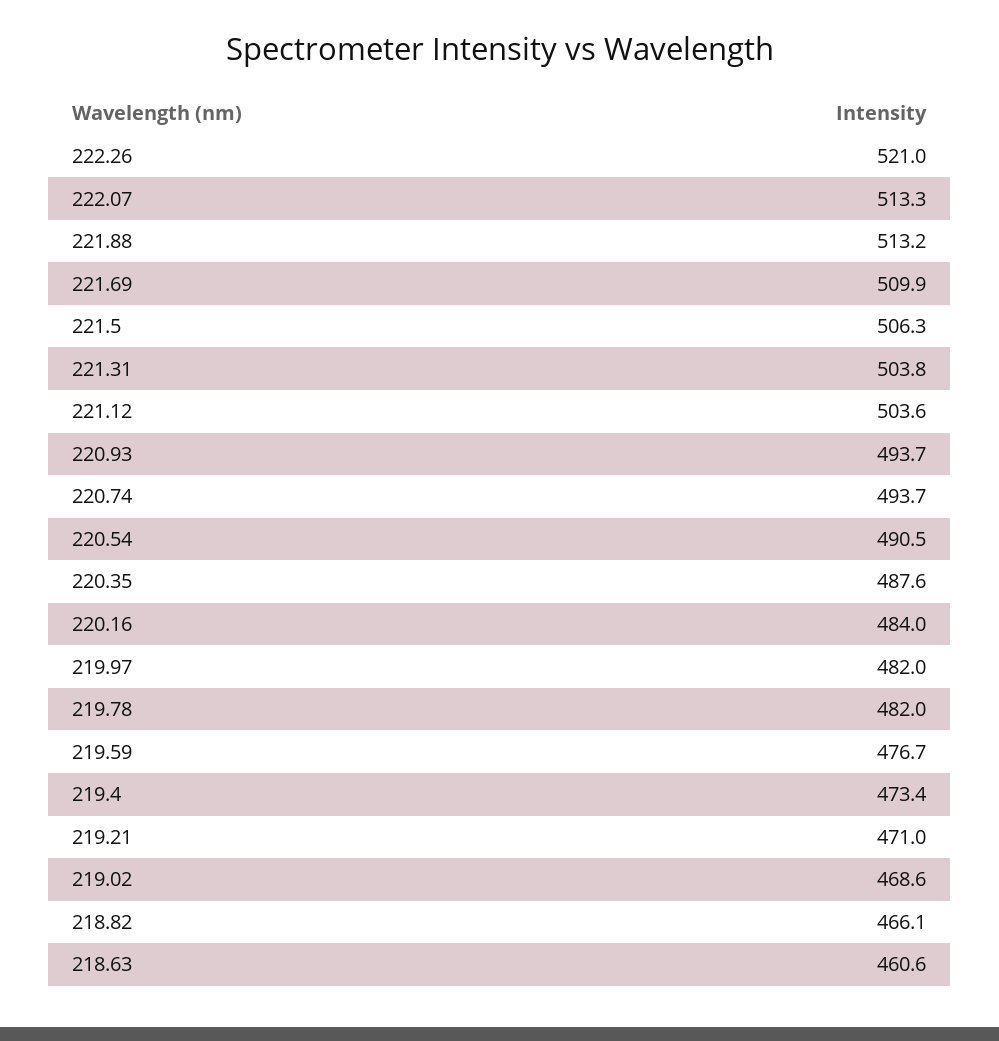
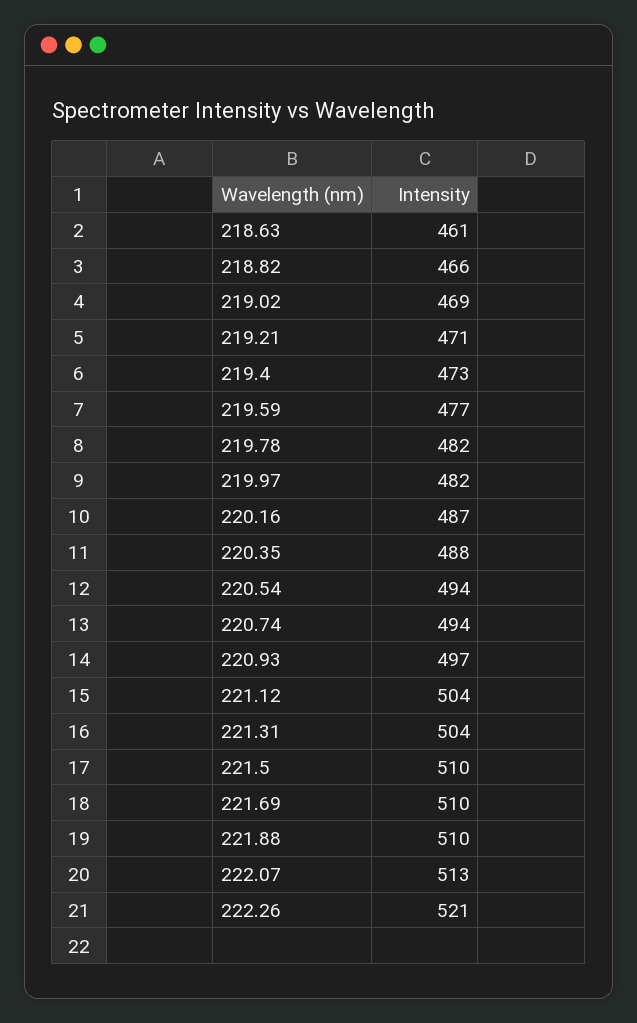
221.88: 513.2 -> 510
221.5: 506.3 -> 510
220.93: 493.7 -> 497
220.54: 490.5 -> 494
220.16: 484 -> 487

